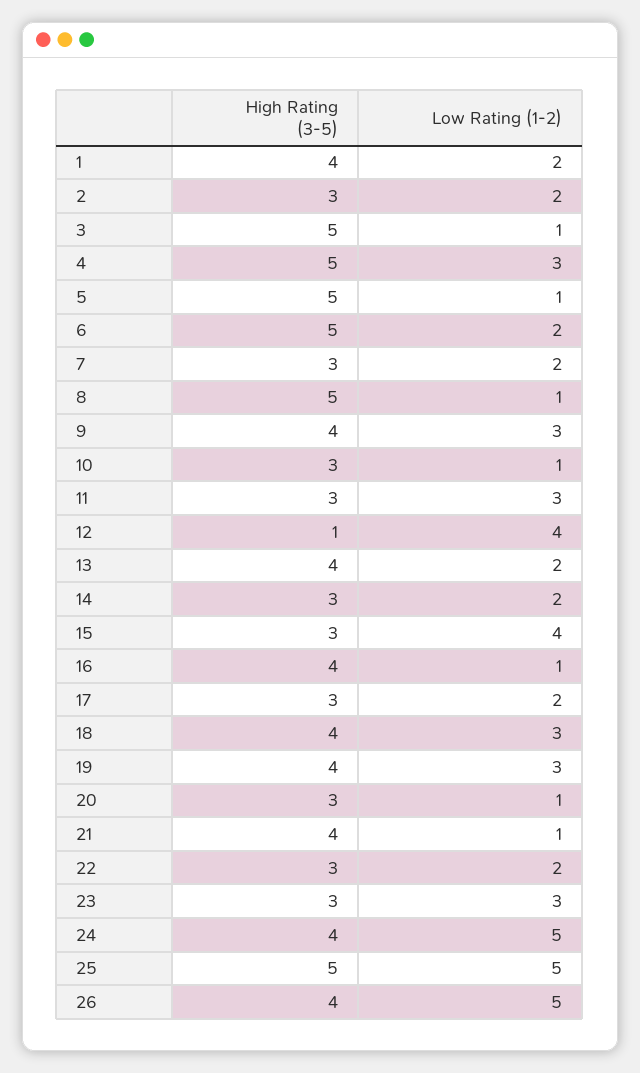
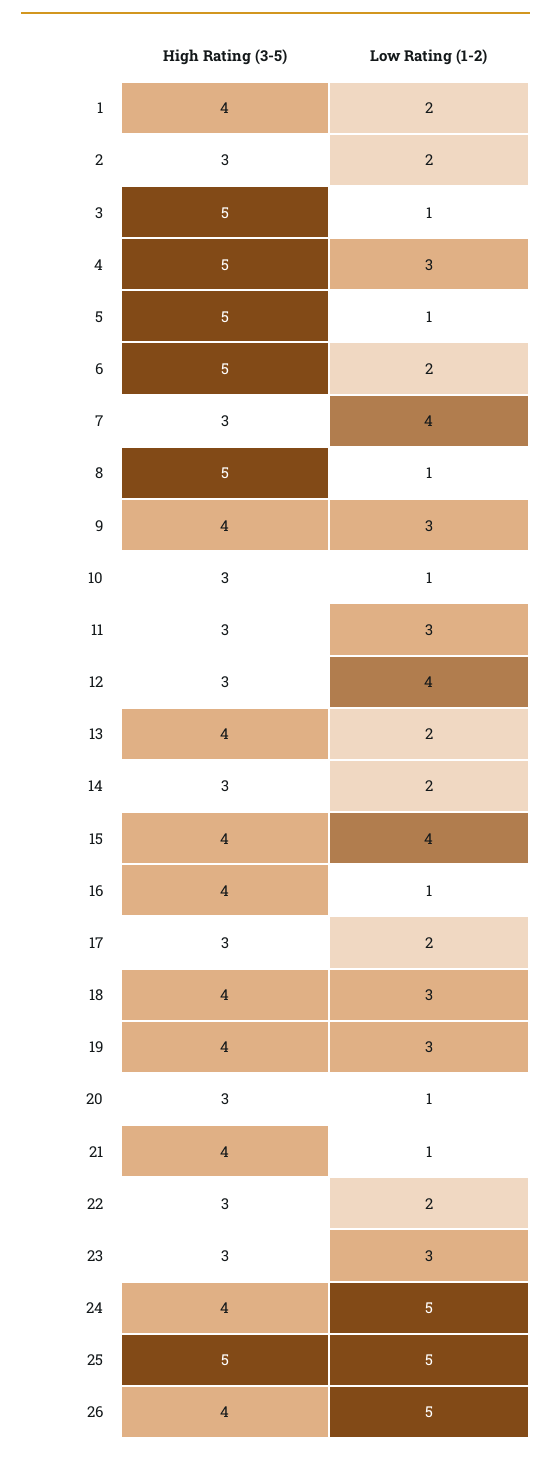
Low Rating (1-2), 7: 2 -> 4
High Rating (3-5), 12: 1 -> 3
High Rating (3-5), 15: 3 -> 4

